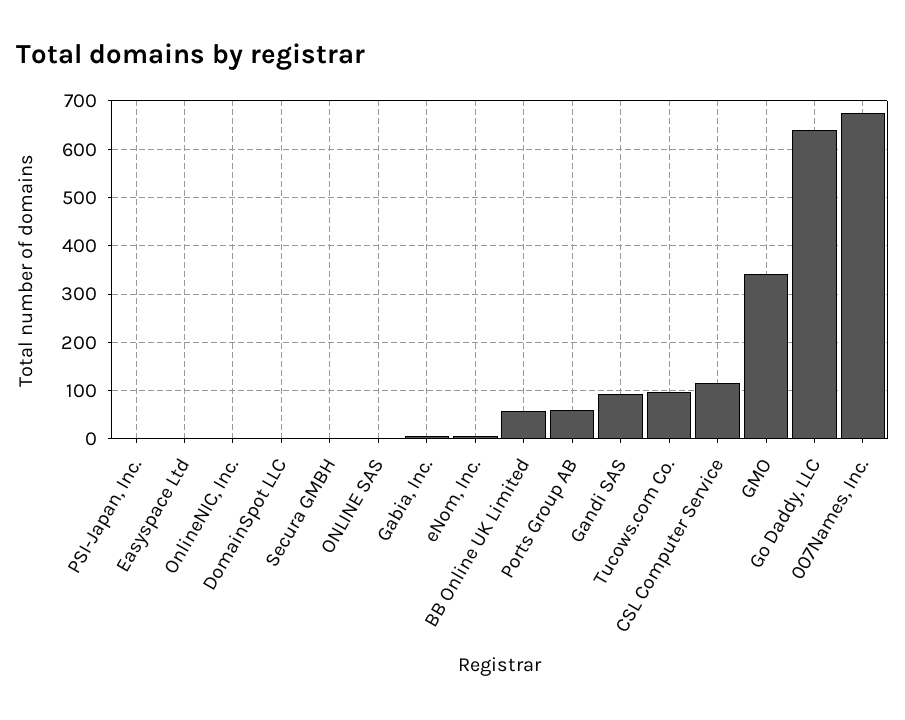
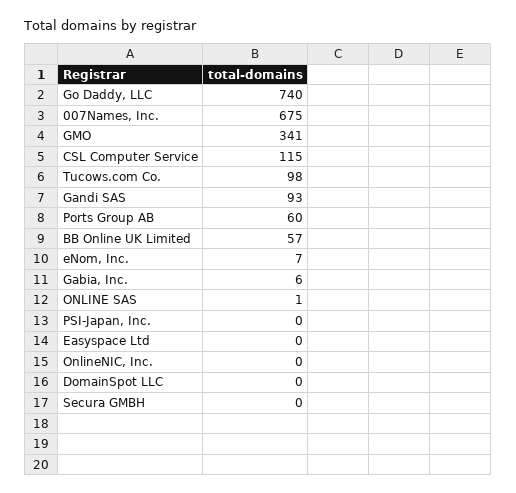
Go Daddy, LLC: 640 -> 740

